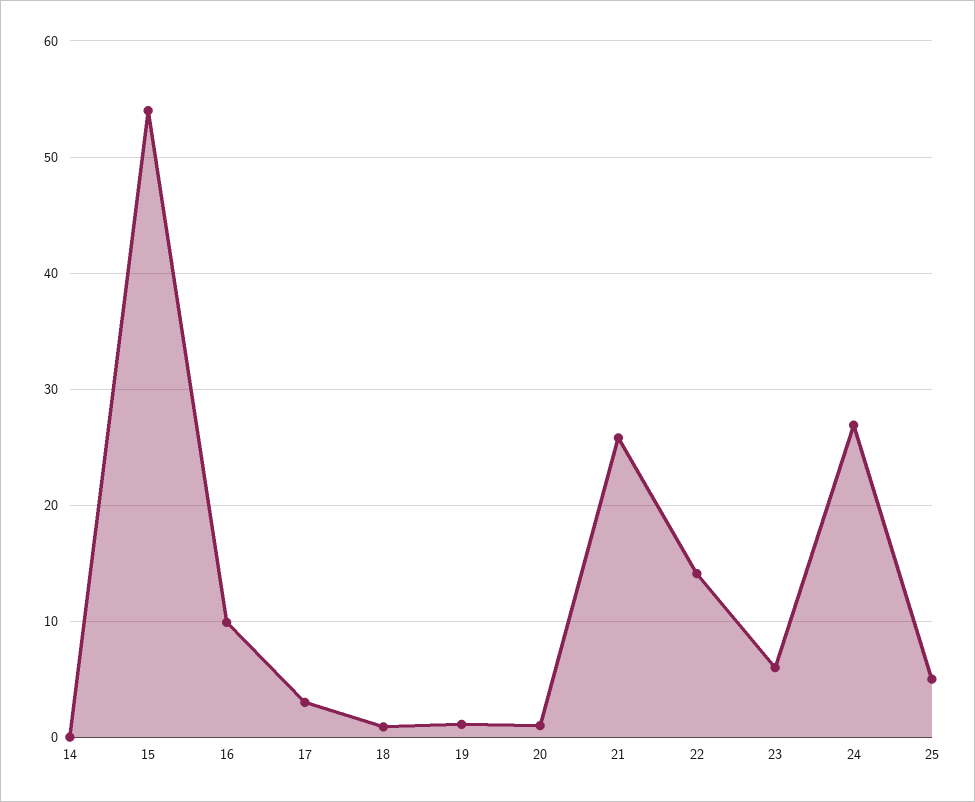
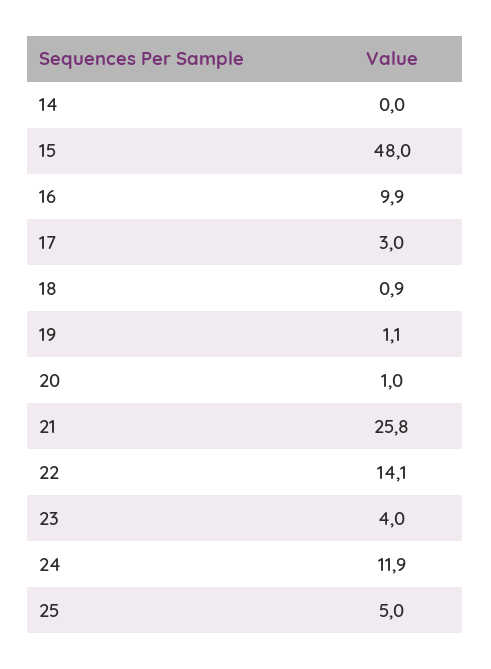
15: 54 -> 48
23: 6 -> 4
24: 27 -> 11.9

